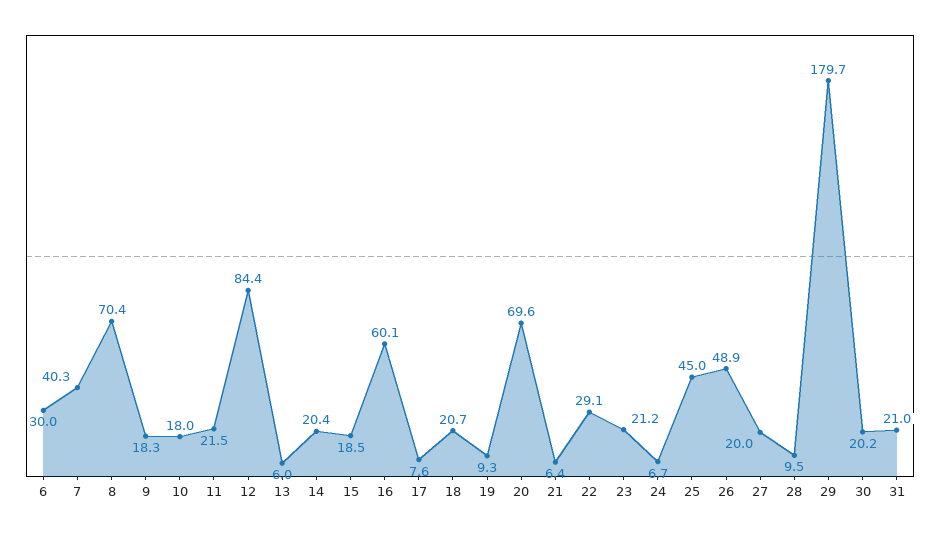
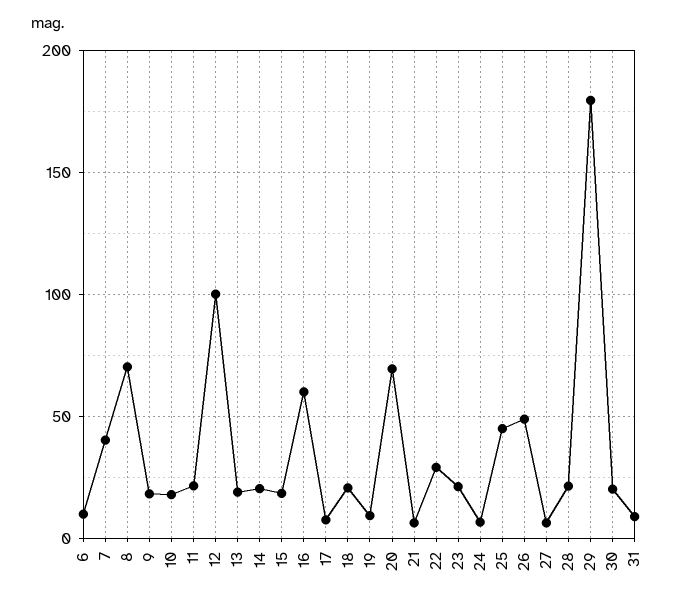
6: 30 -> 10
12: 84.4 -> 100
13: 6 -> 20
27: 20 -> 5
28: 9.5 -> 20
31: 21 -> 10

